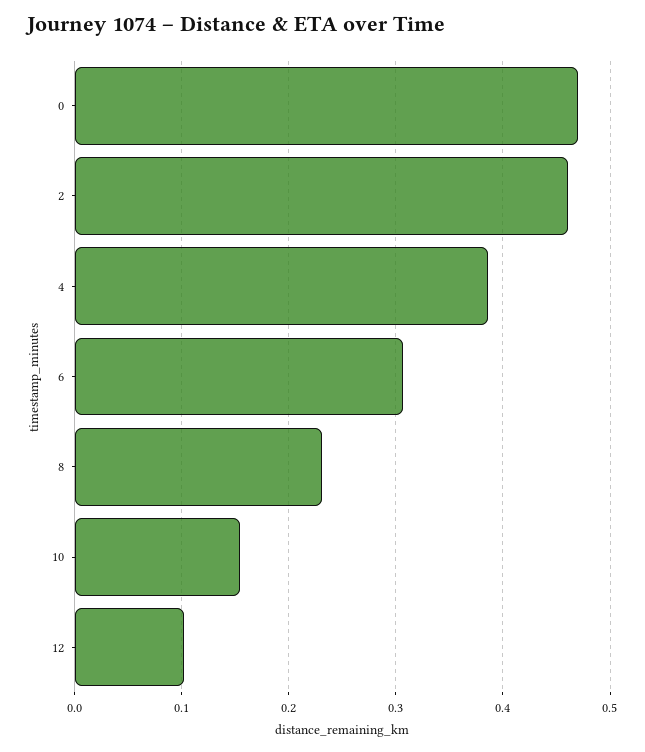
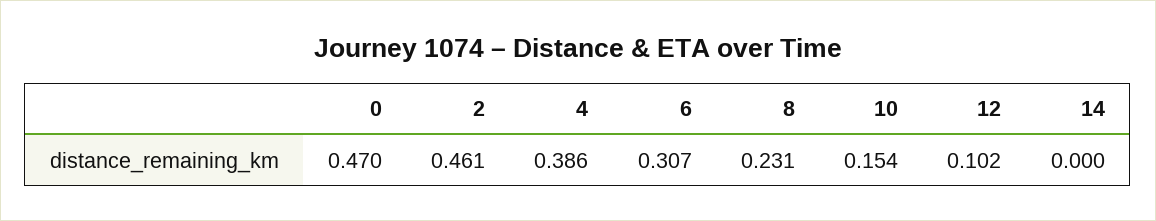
14: none -> 0

